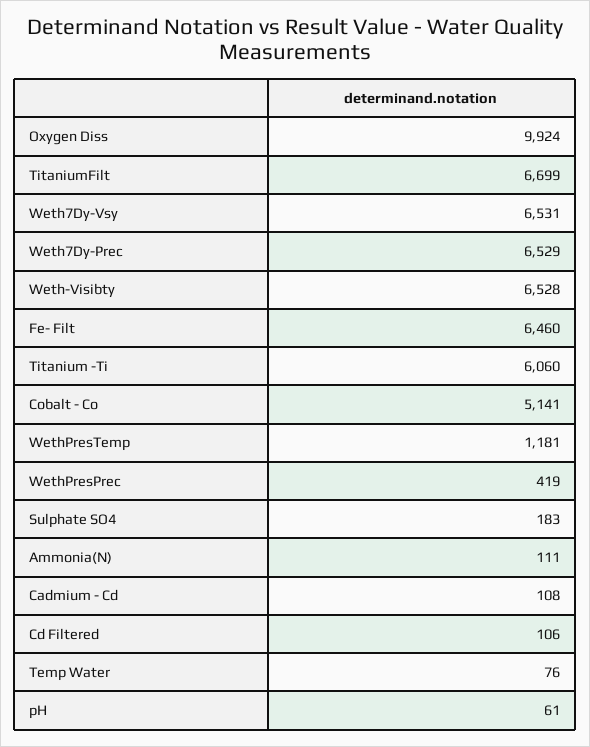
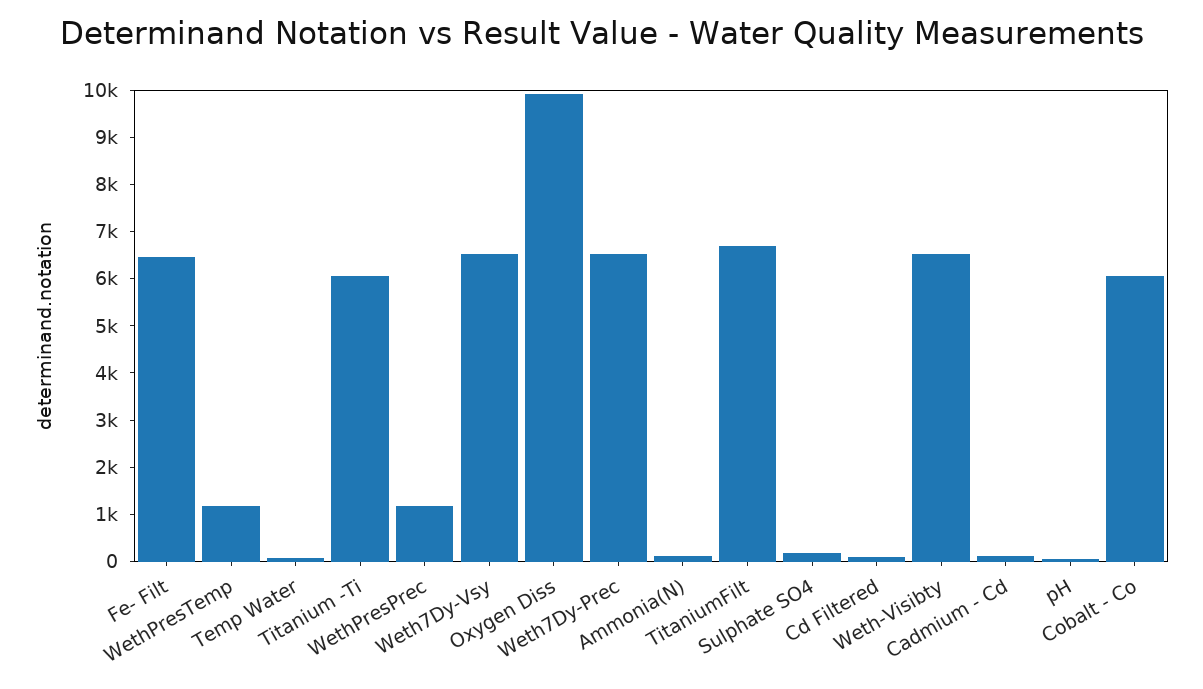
Cobalt - Co: 5141 -> 6000
WethPresPrec: 419 -> 1200

